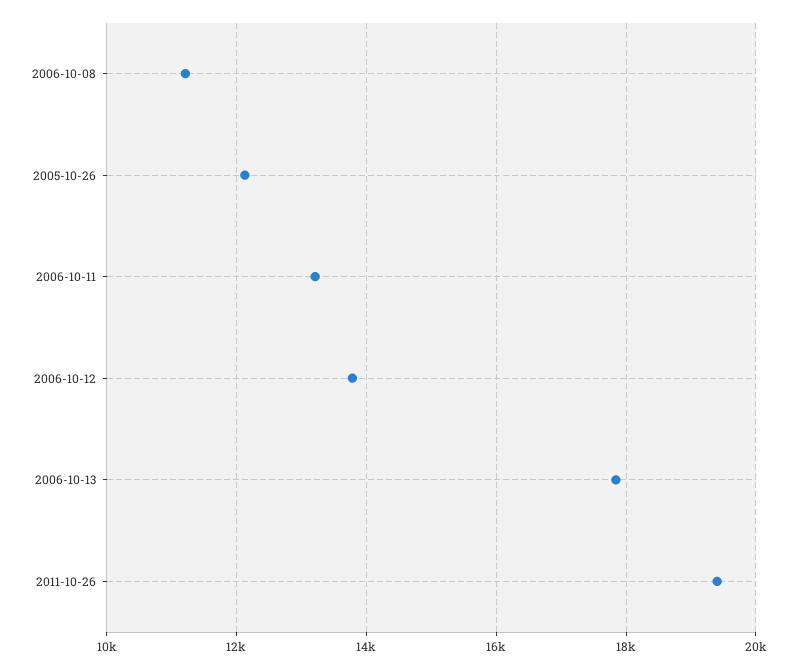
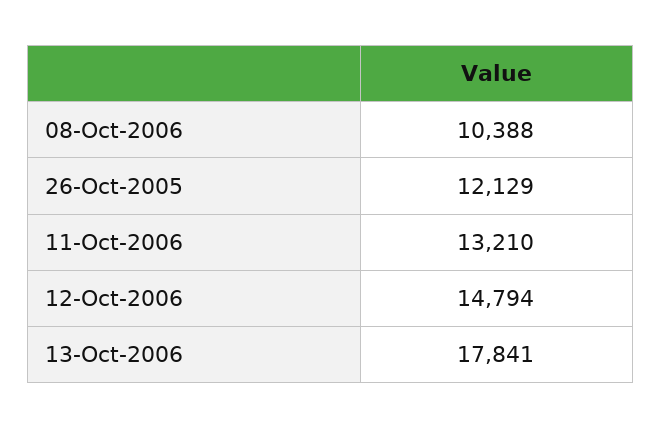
2006-10-08: 11200 -> 10388
2006-10-12: 13800 -> 14794
2011-10-26: 19400 -> none

